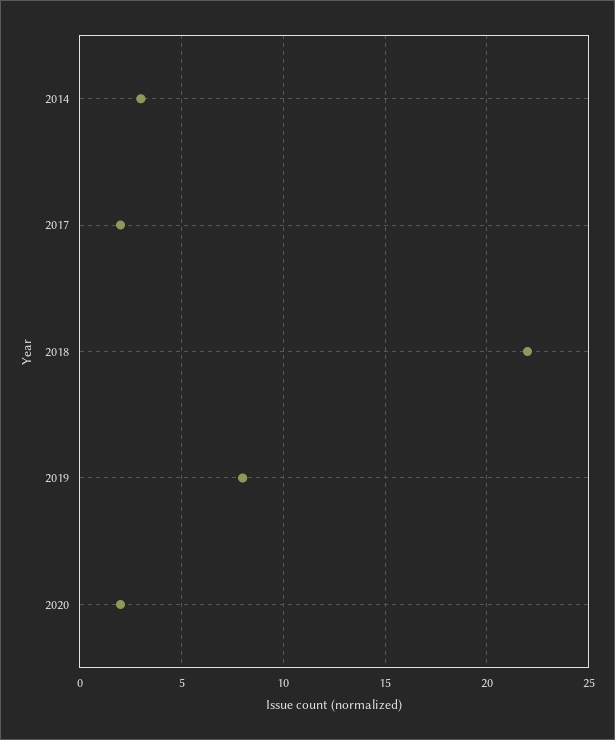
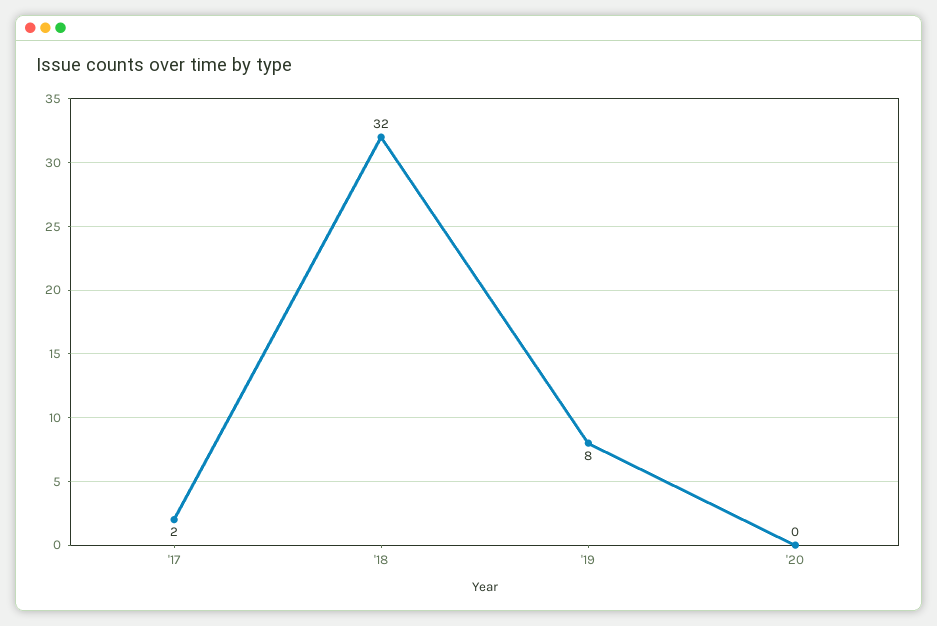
2014: 3 -> none
2018: 22 -> 32
2020: 2 -> 0

